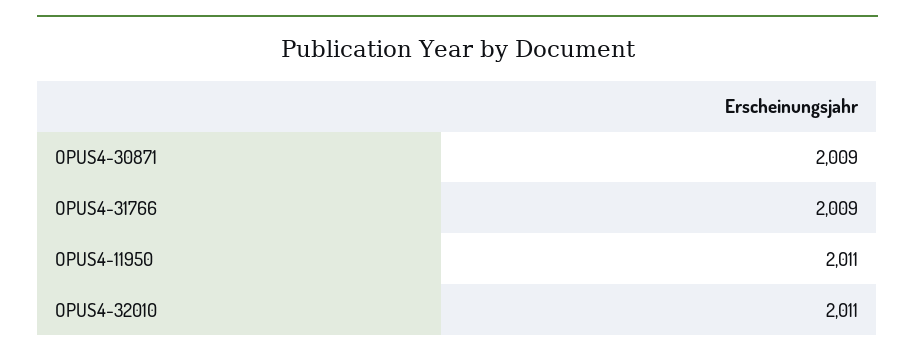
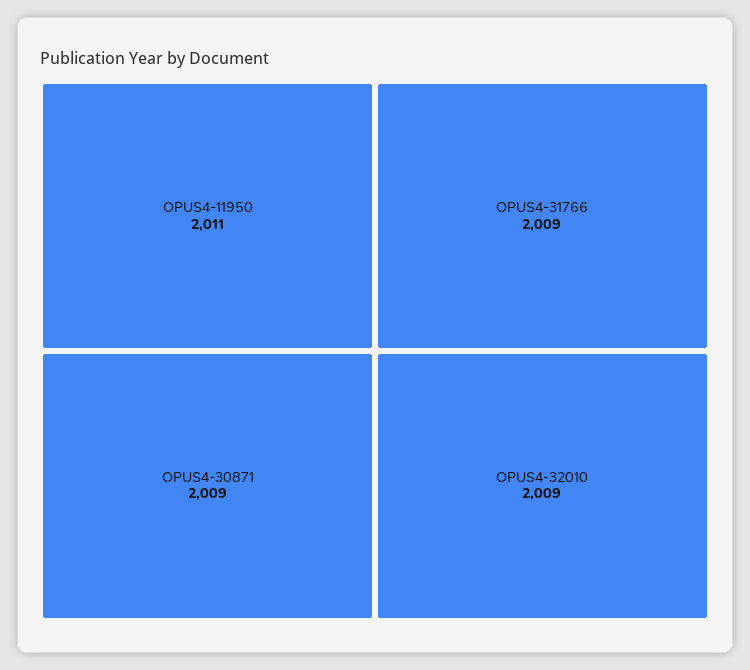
OPUS4-32010: 2011 -> 2009

